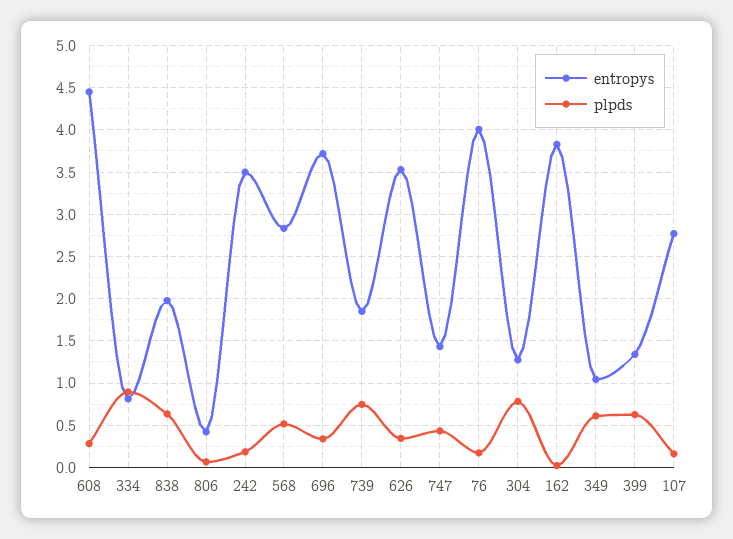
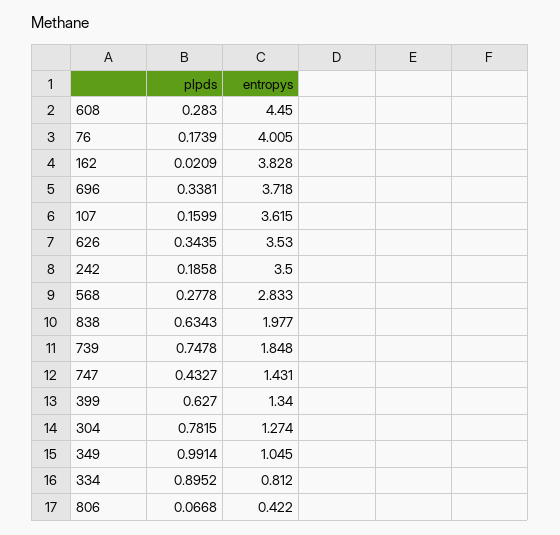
plpds, 568: 0.5 -> 0.2778
plpds, 349: 0.6 -> 0.9914
entropys, 107: 2.8 -> 3.615

